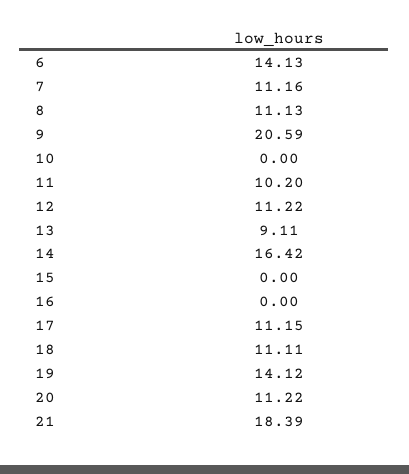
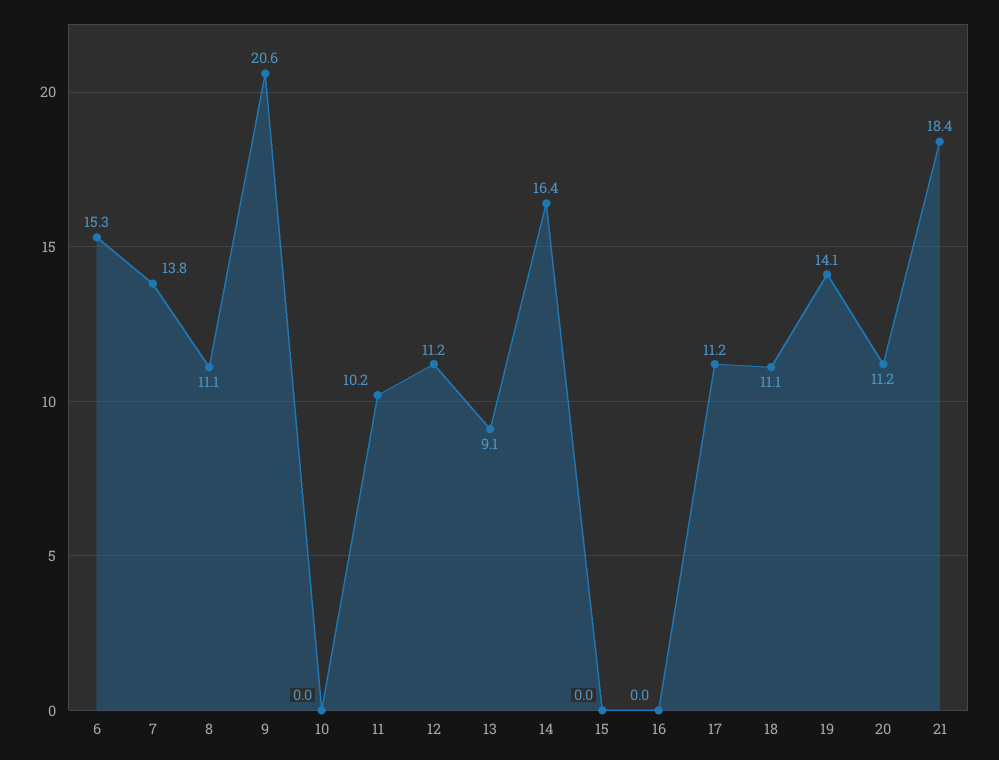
6: 14.13 -> 15.3
7: 11.16 -> 13.8

